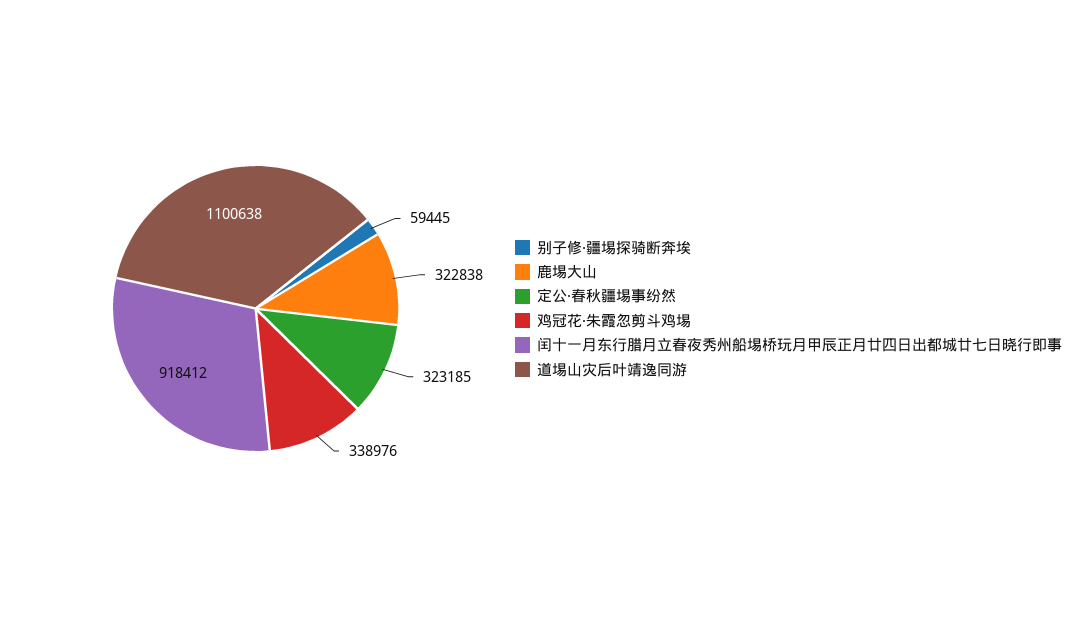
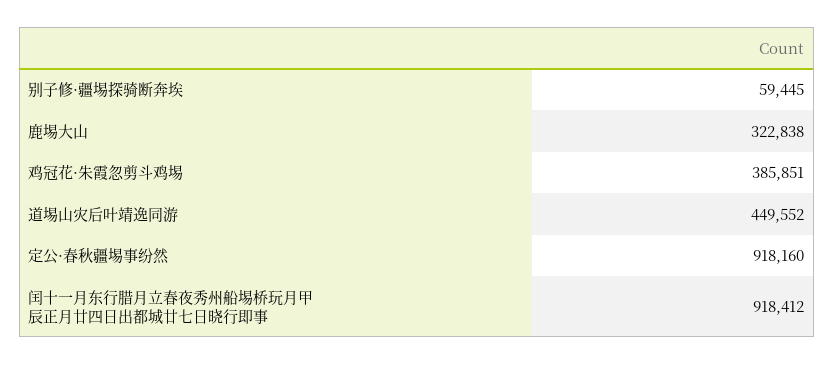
定公·春秋疆埸事纷然: 323185 -> 918160
鸡冠花·朱霞忽剪斗鸡埸: 338976 -> 385851
道埸山灾后叶靖逸同游: 1100638 -> 449552

